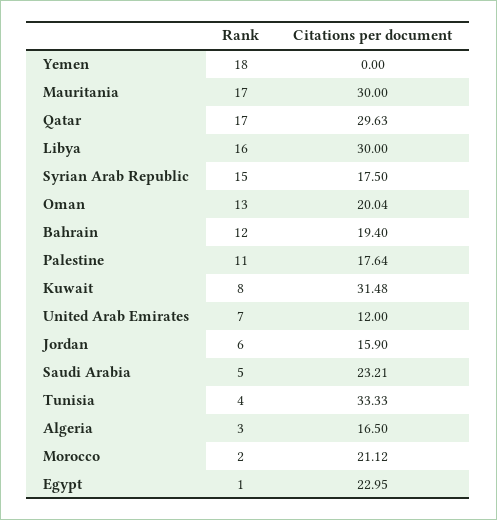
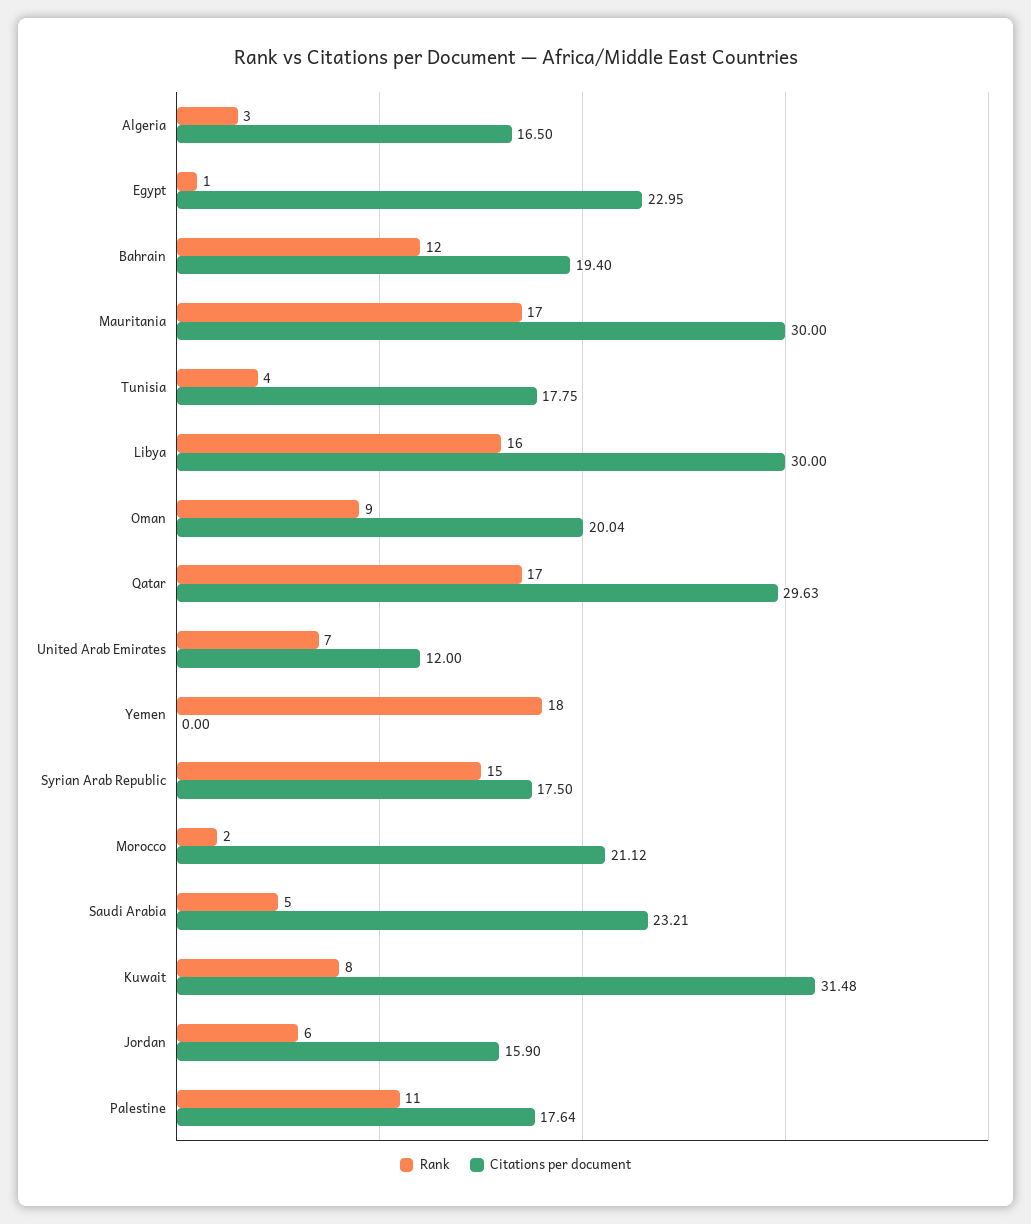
Rank, Oman: 13 -> 9
Citations per document, Tunisia: 33.33 -> 17.75

